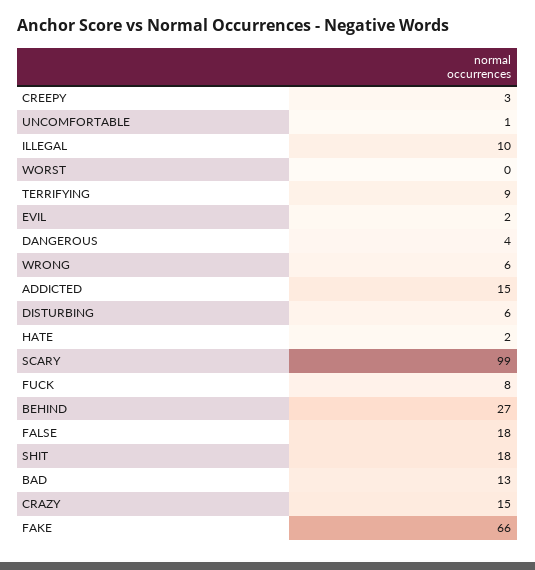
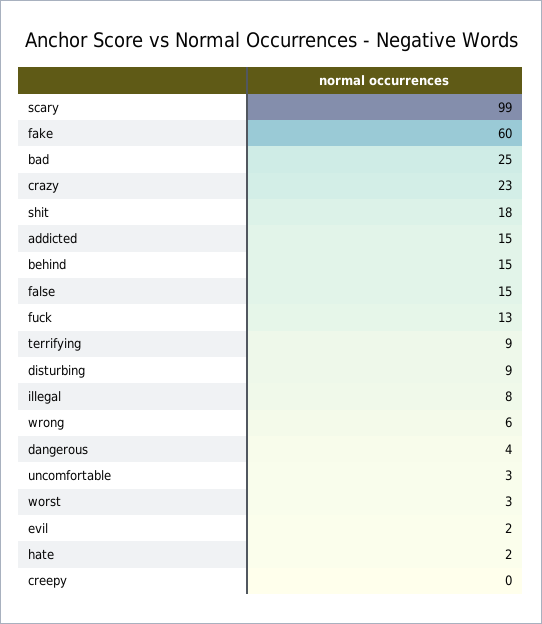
CREEPY: 3 -> 0
UNCOMFORTABLE: 1 -> 3
ILLEGAL: 10 -> 8
WORST: 0 -> 3
DISTURBING: 6 -> 9
FUCK: 8 -> 13
BEHIND: 27 -> 15
FALSE: 18 -> 15
BAD: 13 -> 25
CRAZY: 15 -> 23
FAKE: 66 -> 60

